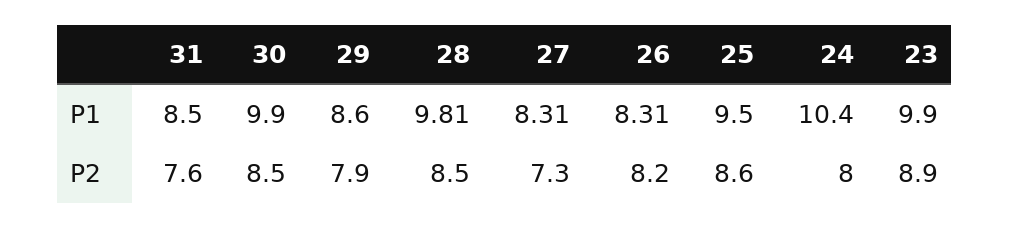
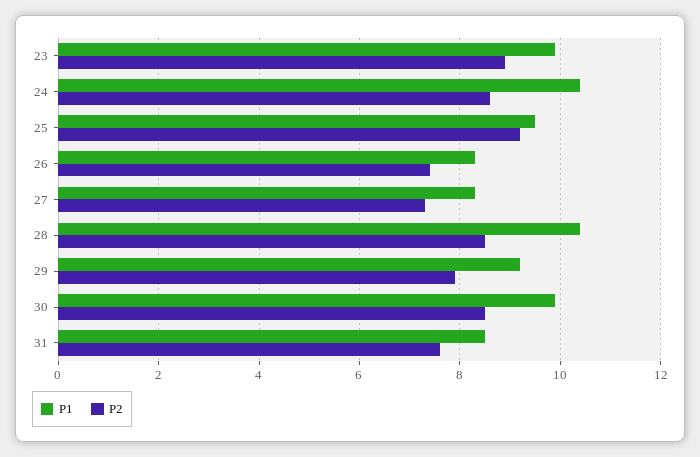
P1, 29: 8.6 -> 9.2
P1, 28: 9.81 -> 10.4
P2, 26: 8.2 -> 7.4
P2, 25: 8.6 -> 9.2
P2, 24: 8 -> 8.6

